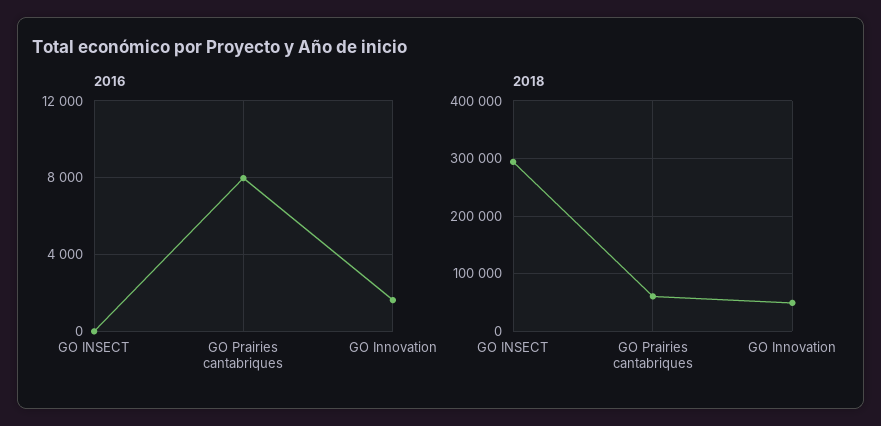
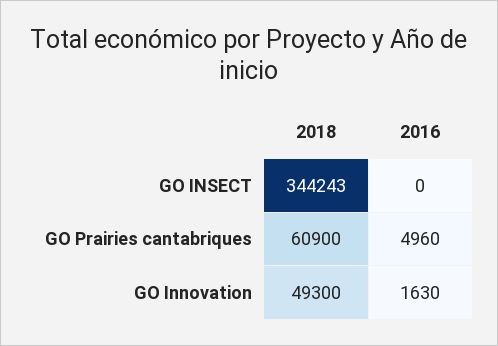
2016, GO Prairies cantabriques: 8000 -> 4960
2018, GO INSECT: 300000 -> 344243

